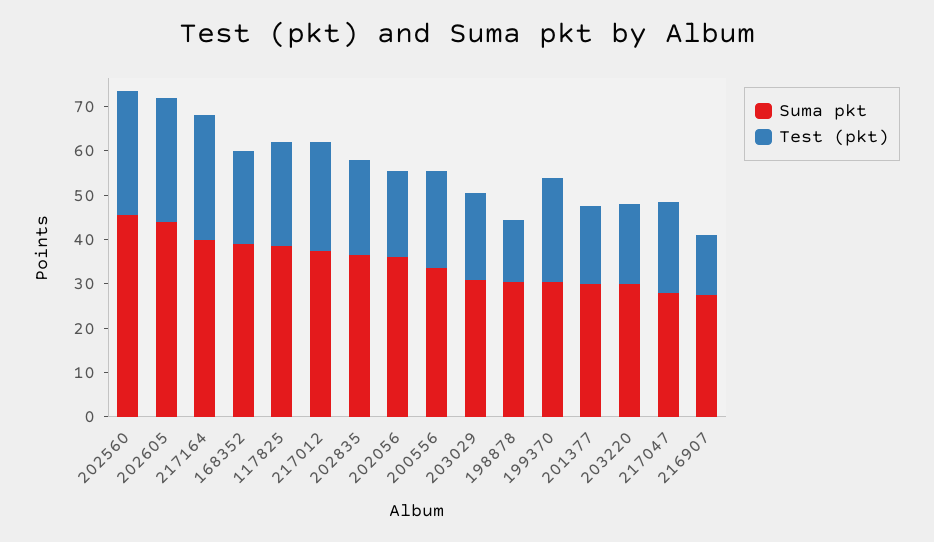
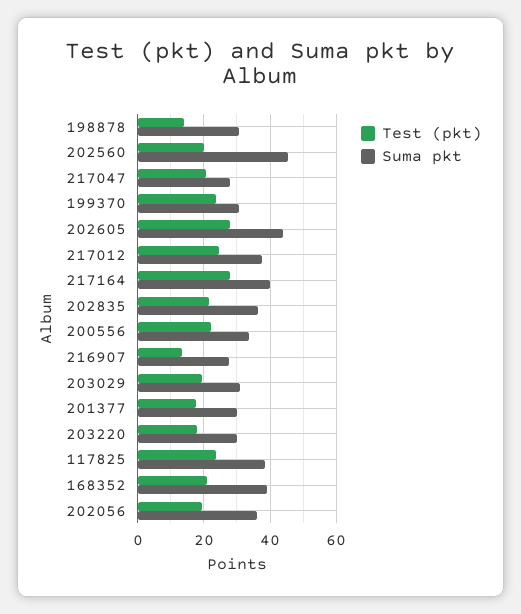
Test (pkt), 202560: 28 -> 20

